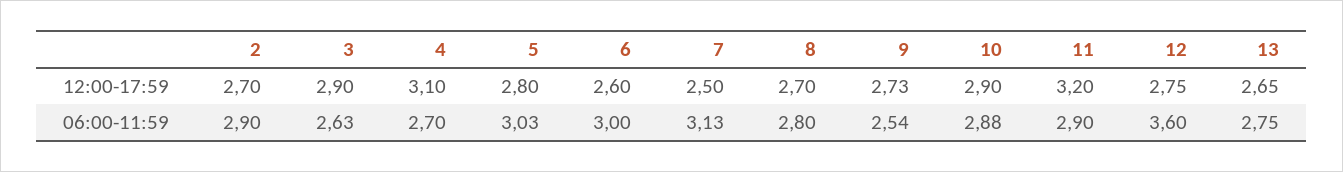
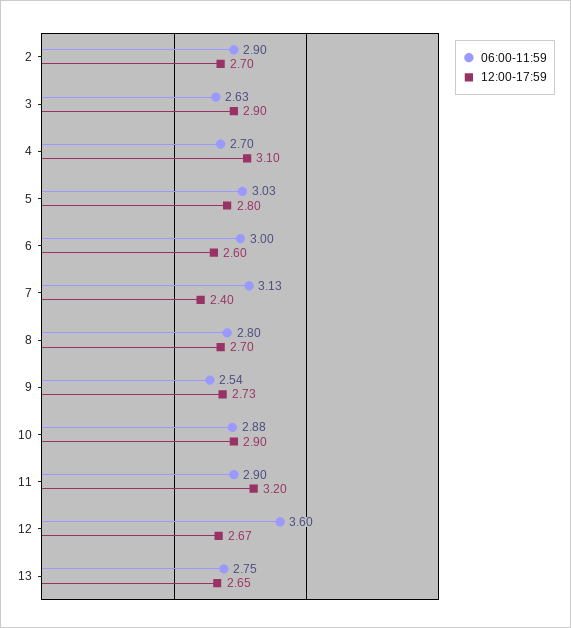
12:00-17:59, 7: 2.5 -> 2.4
12:00-17:59, 12: 2.75 -> 2.67

